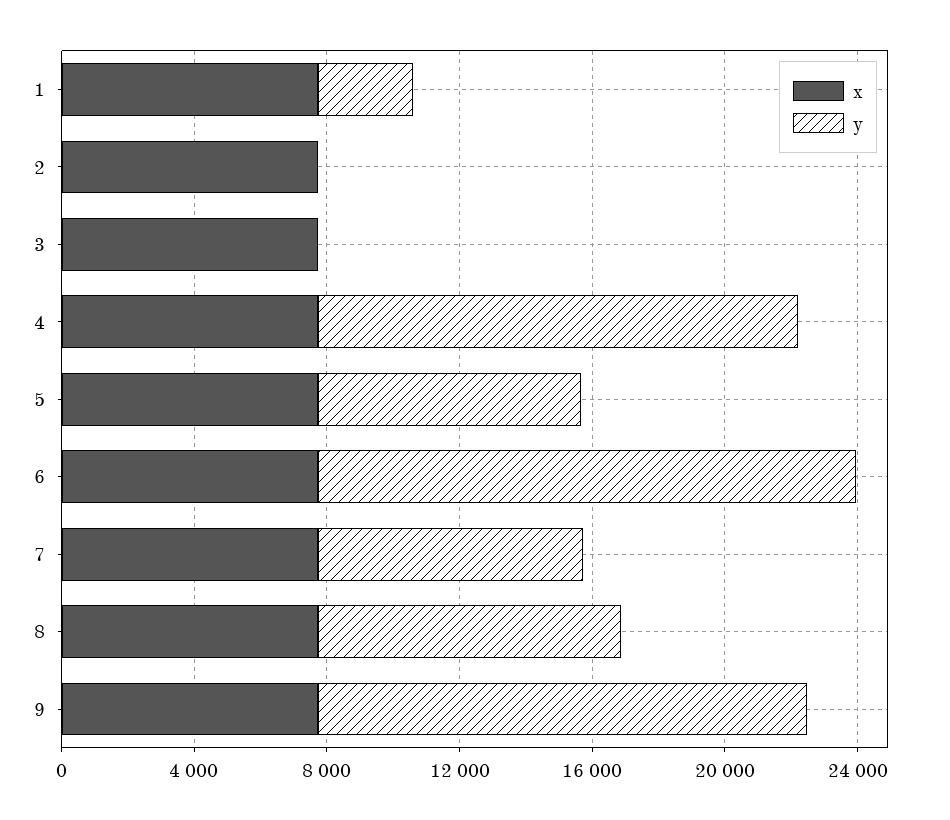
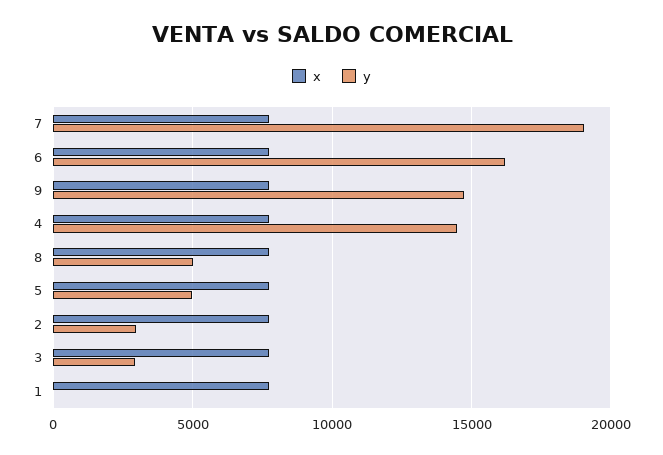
y, 1: 3000 -> 0
y, 2: 0 -> 3000
y, 3: 0 -> 3000
y, 5: 8000 -> 5000
y, 7: 8000 -> 19000
y, 8: 9000 -> 5000

